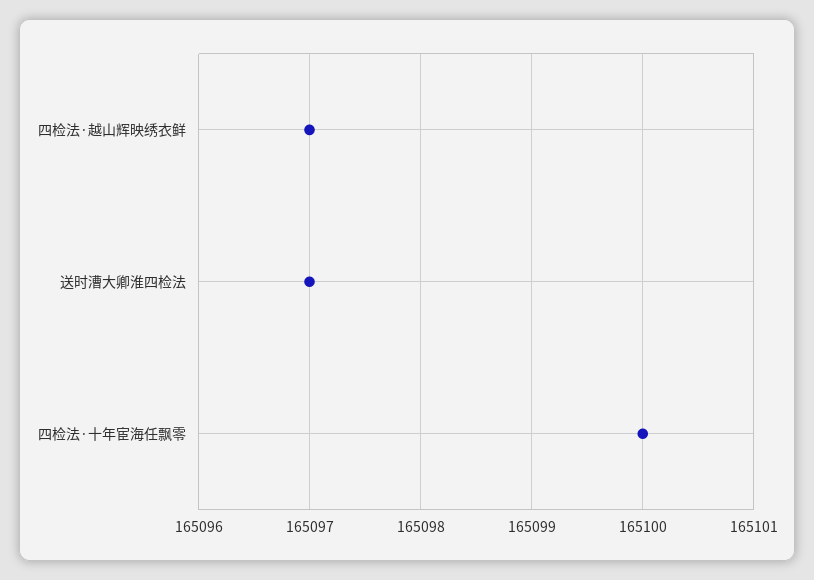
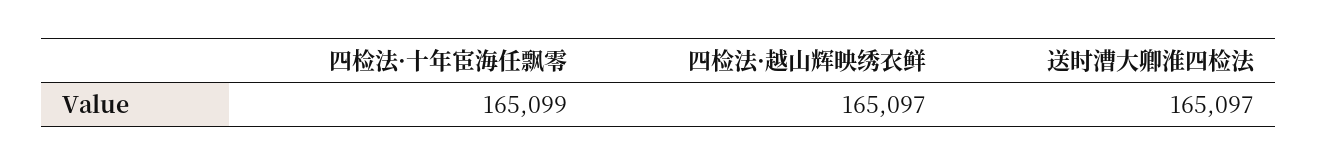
四检法·十年宦海任飘零: 165100 -> 165099

